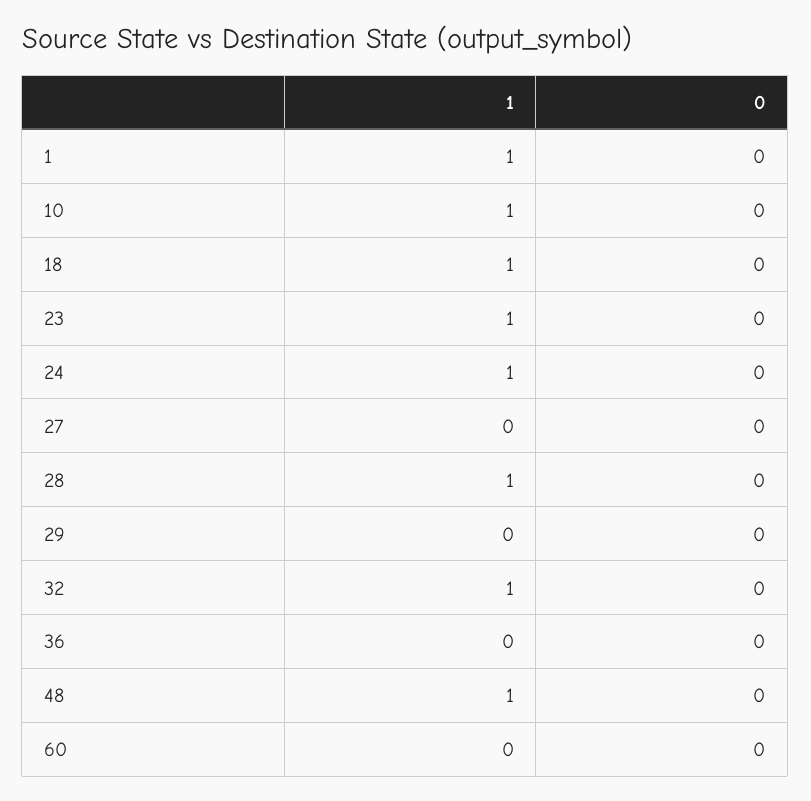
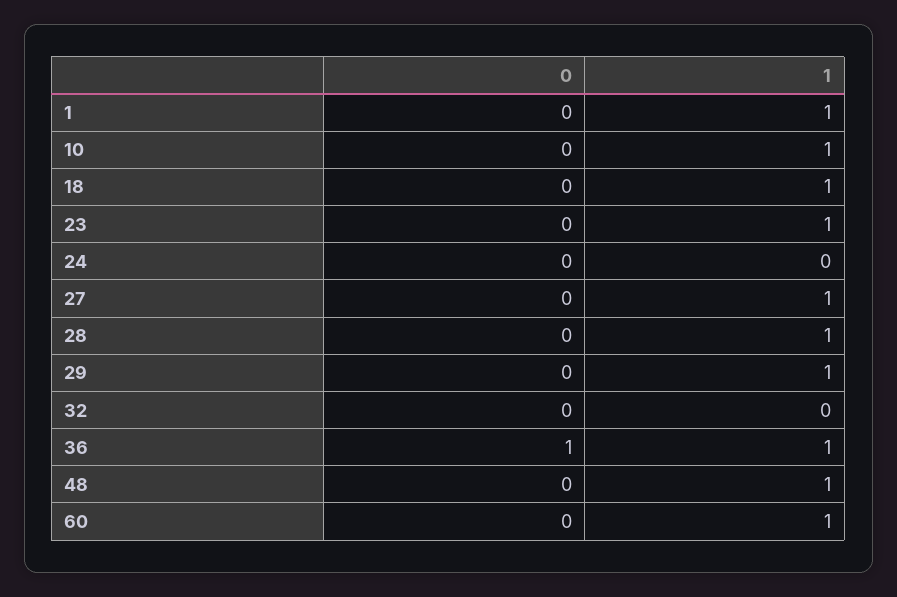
1, 24: 1 -> 0
1, 27: 0 -> 1
1, 29: 0 -> 1
1, 32: 1 -> 0
1, 36: 0 -> 1
0, 36: 0 -> 1
1, 60: 0 -> 1

